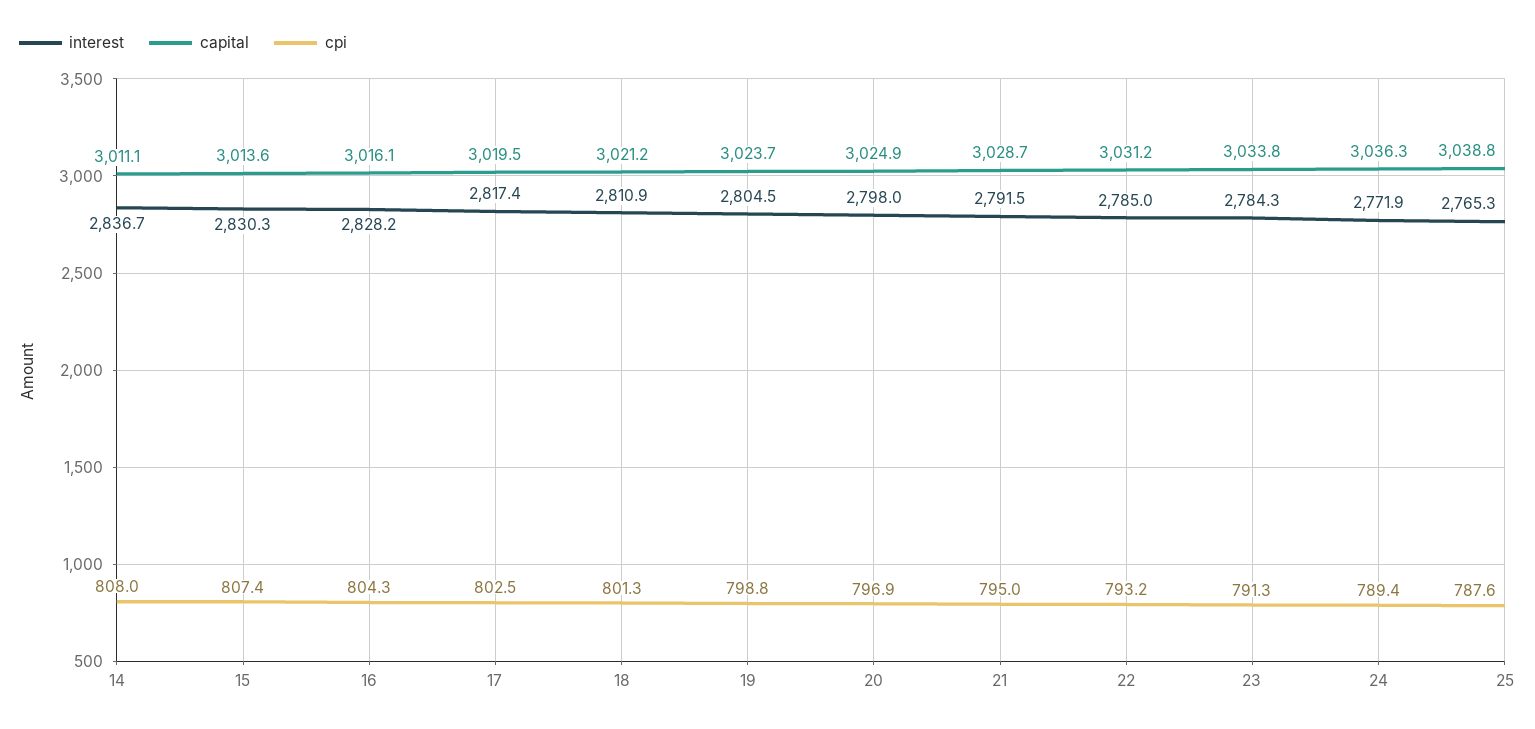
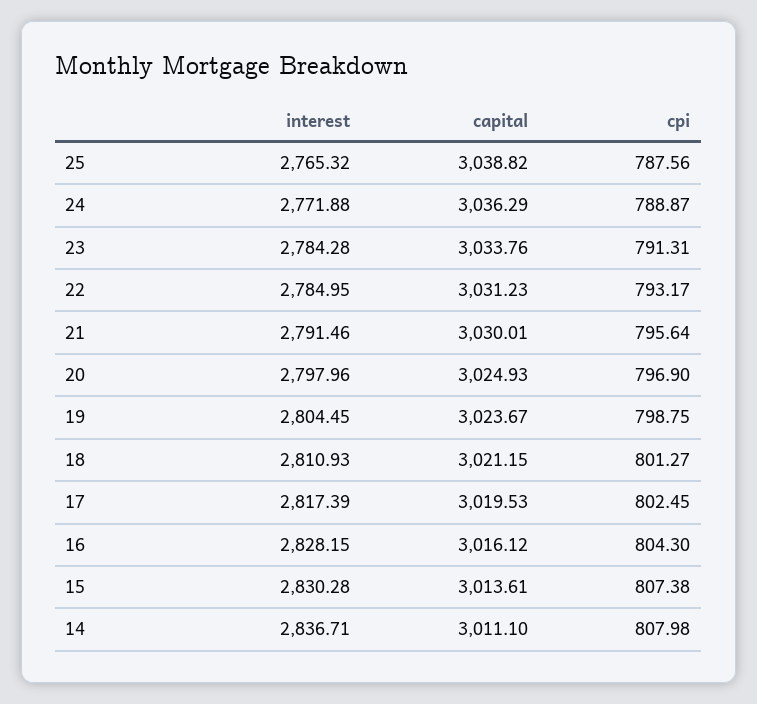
capital, 21: 3028.7 -> 3030.01
cpi, 21: 795 -> 795.64
cpi, 24: 789.4 -> 788.87

